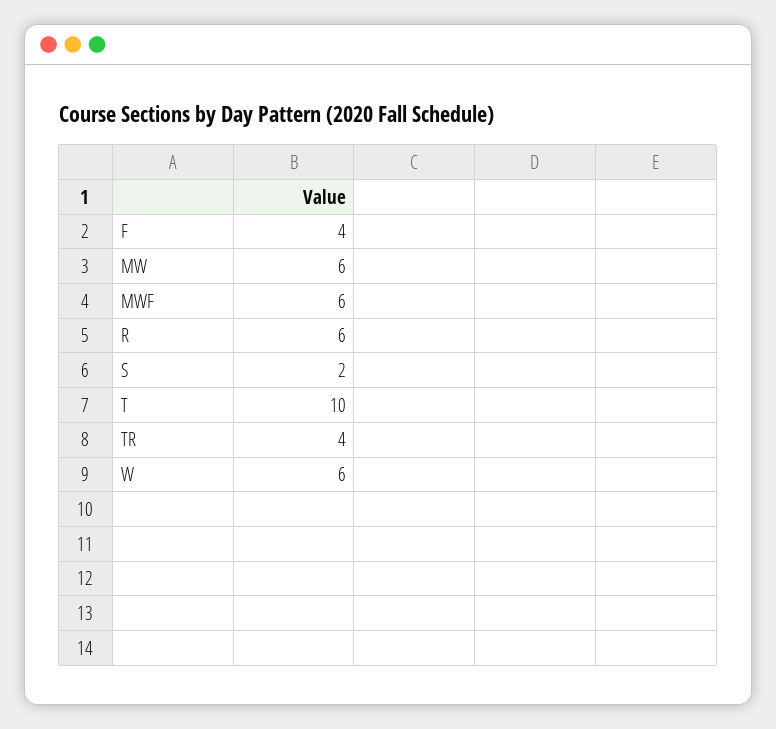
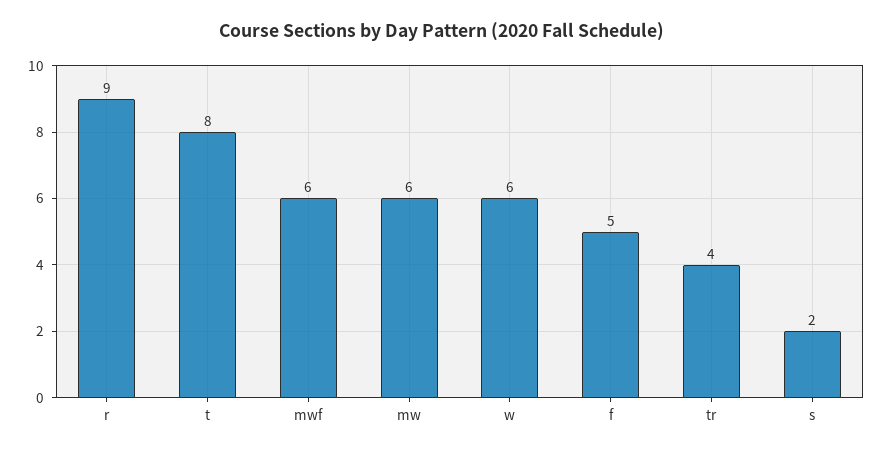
F: 4 -> 5
R: 6 -> 9
T: 10 -> 8

